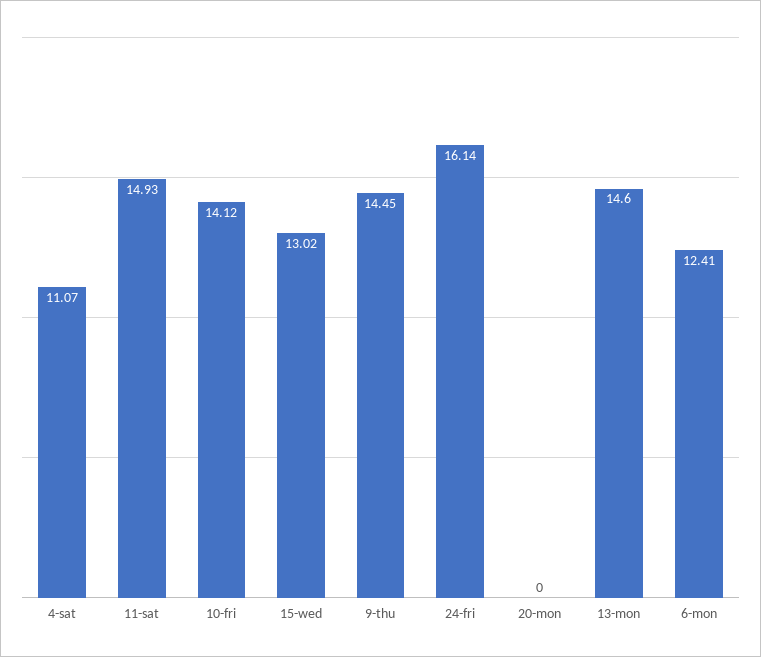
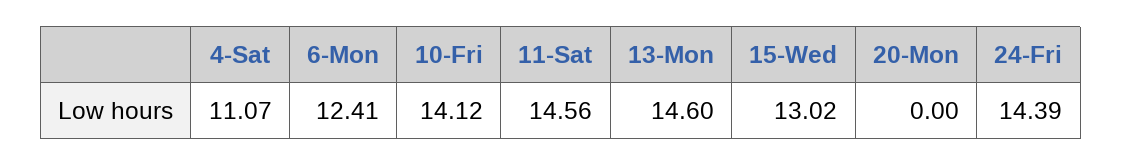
11-sat: 14.93 -> 14.56
9-thu: 14.45 -> none
24-fri: 16.14 -> 14.39

